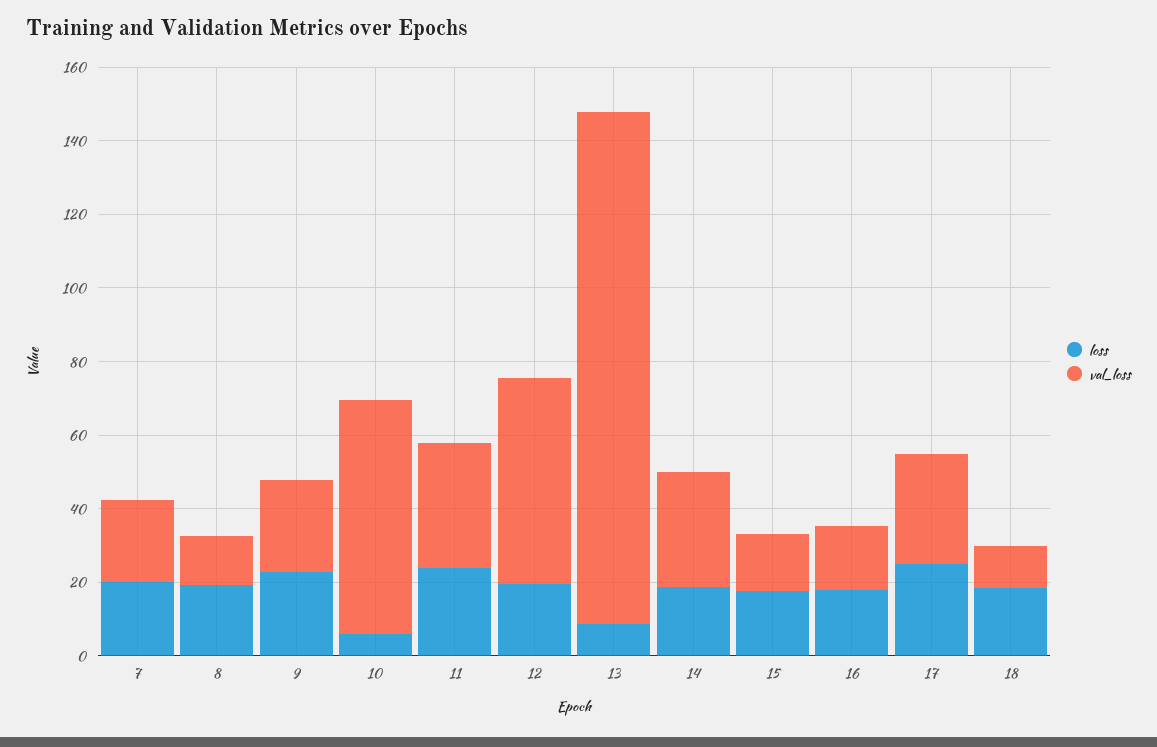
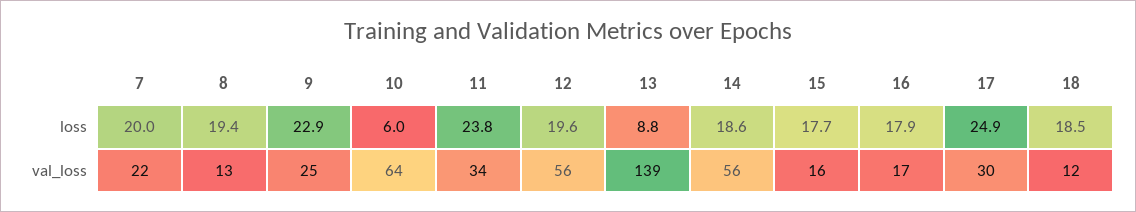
val_loss, 14: 30 -> 56

